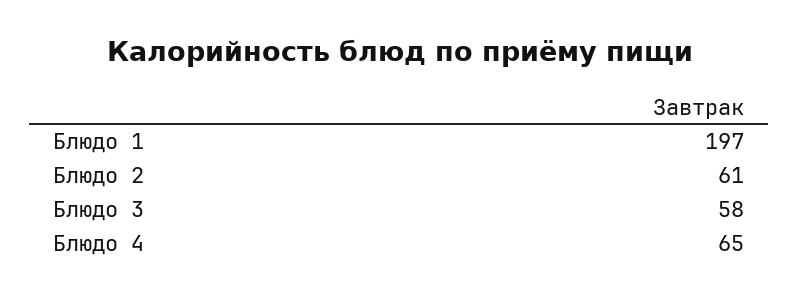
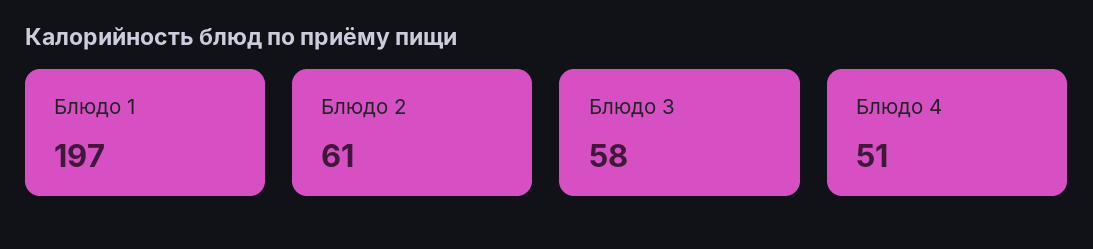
Блюдо 4: 65 -> 51

